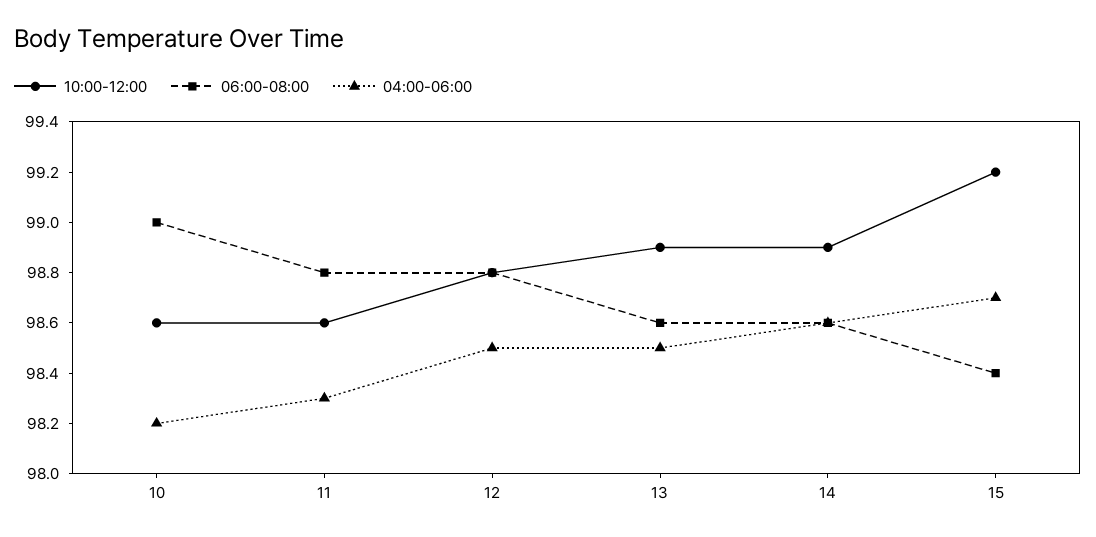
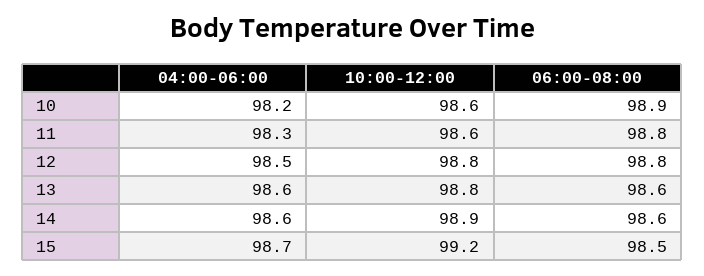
06:00-08:00, 10: 99 -> 98.9
10:00-12:00, 13: 98.9 -> 98.8
04:00-06:00, 13: 98.5 -> 98.6
06:00-08:00, 15: 98.4 -> 98.5

